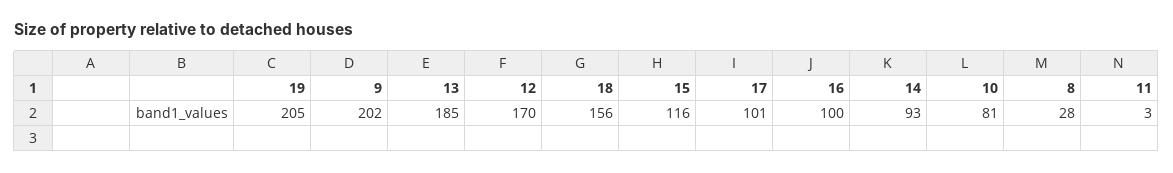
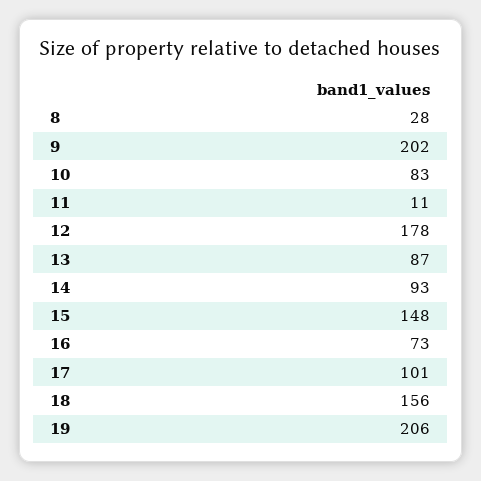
19: 205 -> 206
13: 185 -> 87
12: 170 -> 178
15: 116 -> 148
16: 100 -> 73
10: 81 -> 83
11: 3 -> 11

